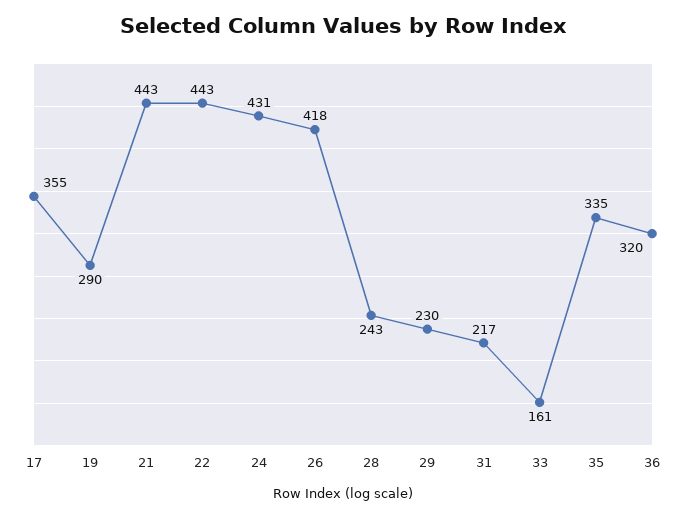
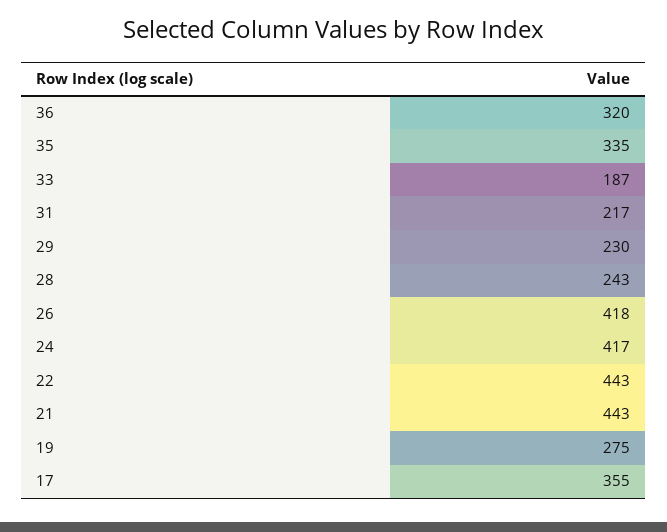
19: 290 -> 275
24: 431 -> 417
33: 161 -> 187

